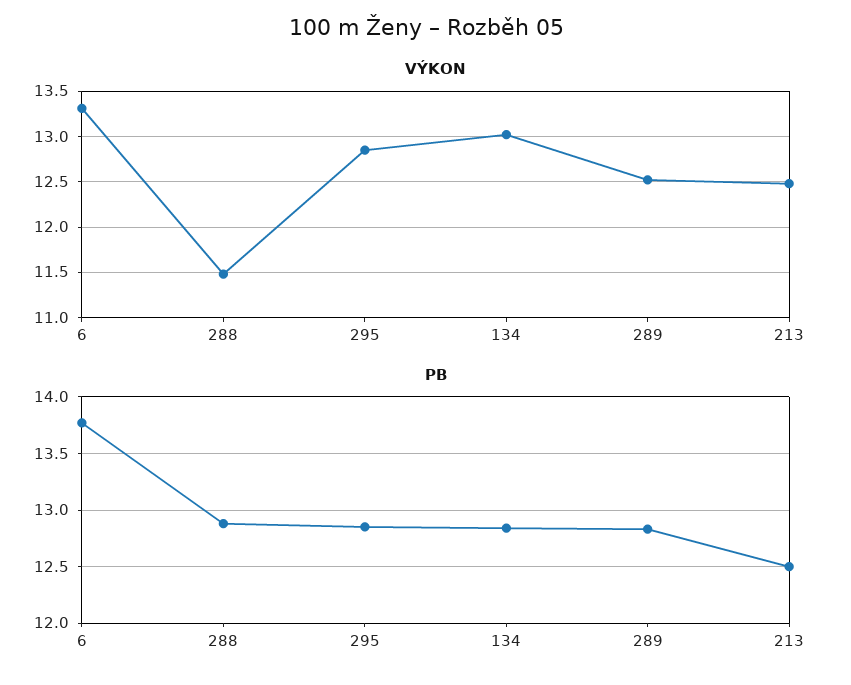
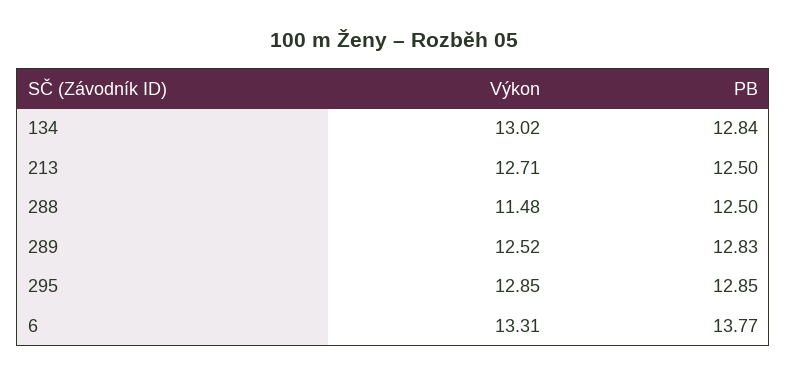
VÝKON, 213: 12.5 -> 12.71
PB, 288: 12.9 -> 12.5

